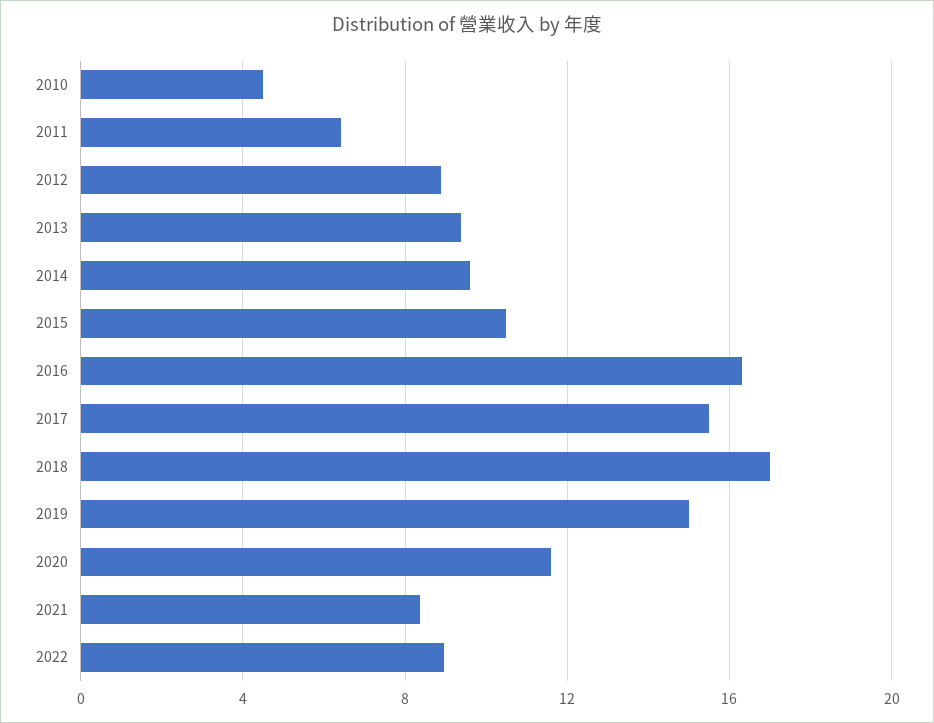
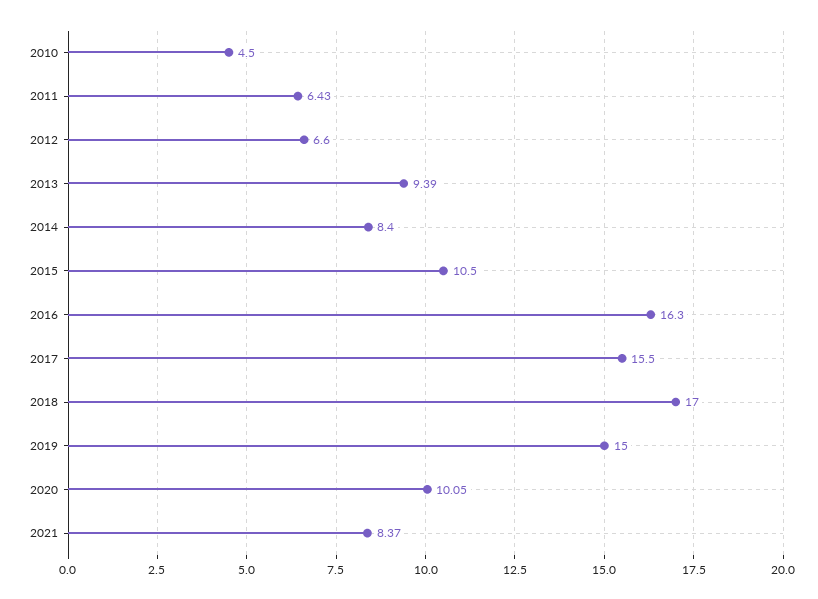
2012: 9 -> 6.6
2014: 9.5 -> 8.4
2020: 11.5 -> 10.05
2022: 9 -> none

